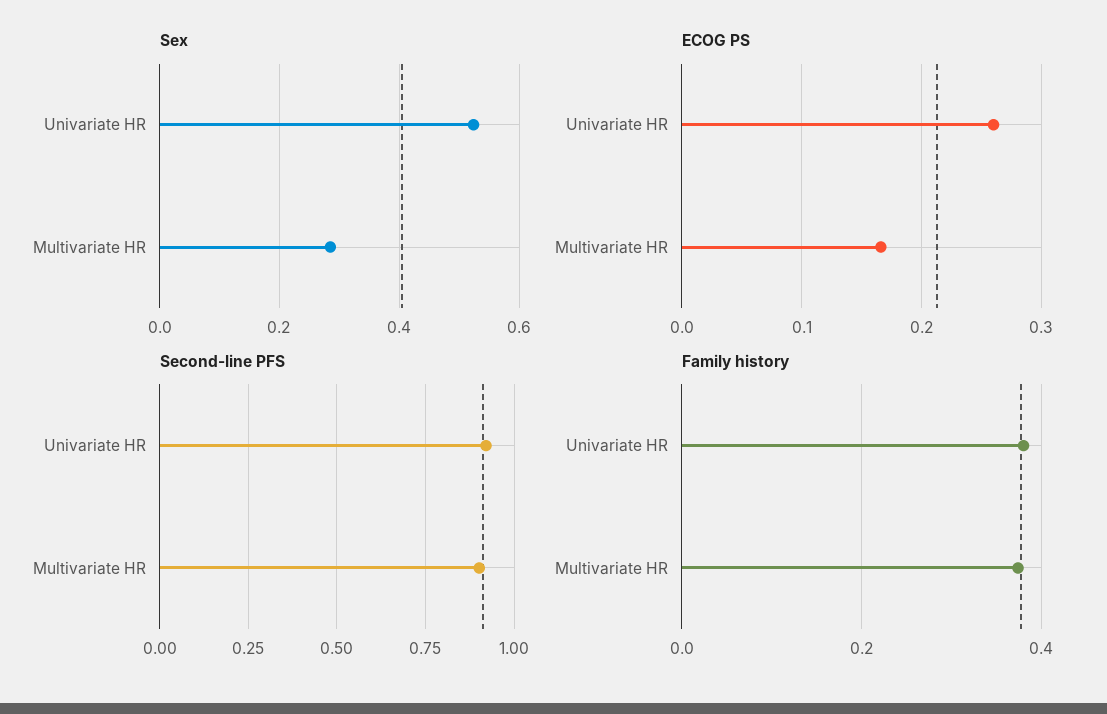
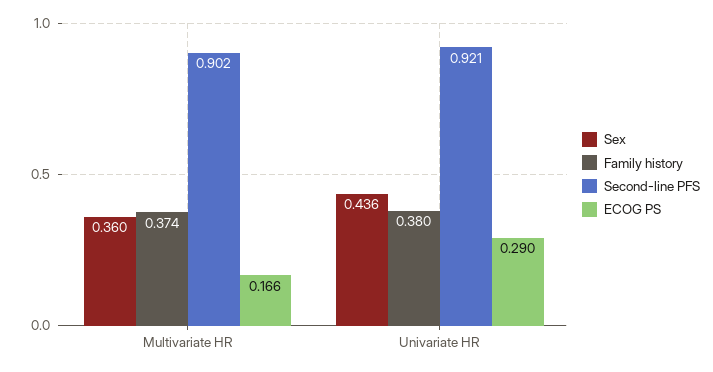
Sex, Univariate HR: 0.52 -> 0.436
Sex, Multivariate HR: 0.28 -> 0.36
ECOG PS, Univariate HR: 0.26 -> 0.29

